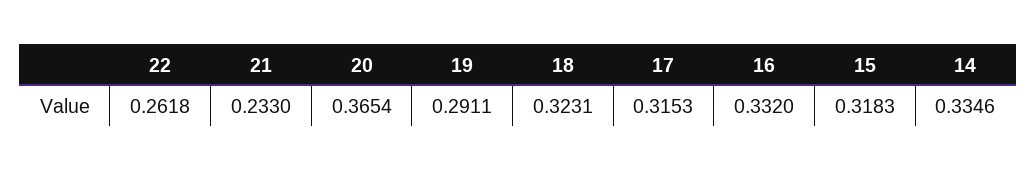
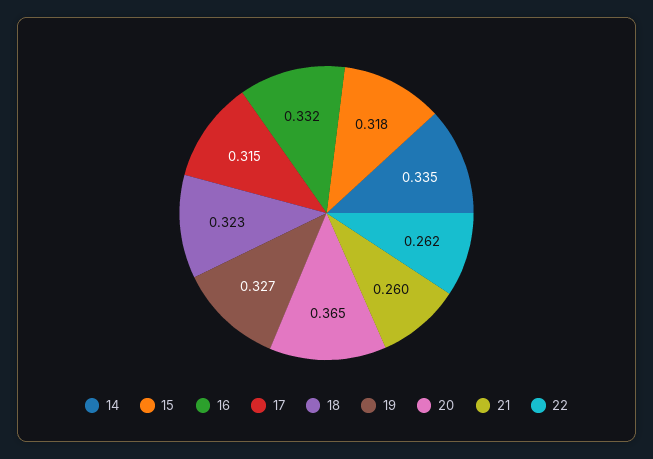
21: 0.233 -> 0.26
19: 0.2911 -> 0.327

